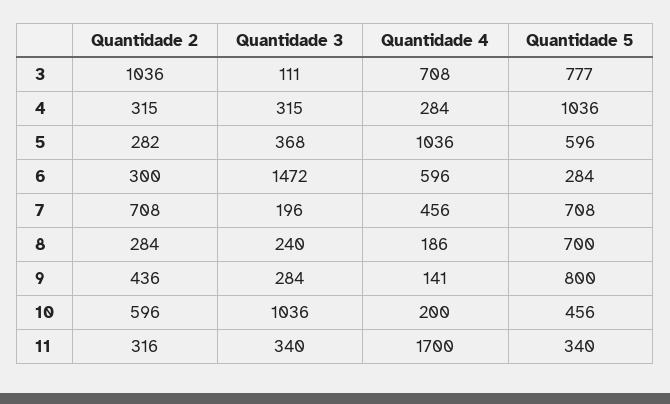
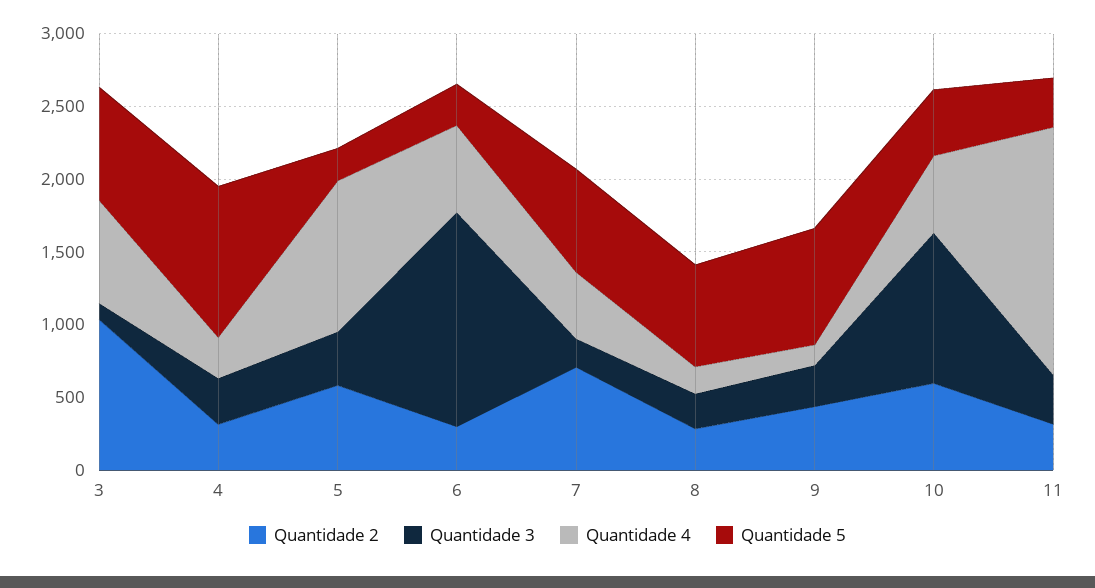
Quantidade 2, 5: 282 -> 600
Quantidade 5, 5: 596 -> 200
Quantidade 4, 10: 200 -> 500

